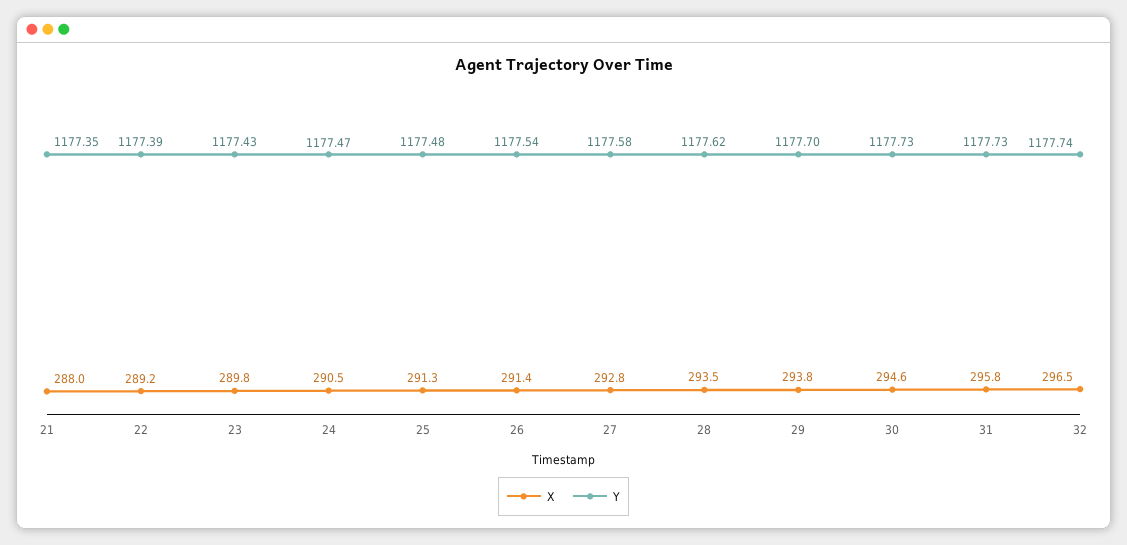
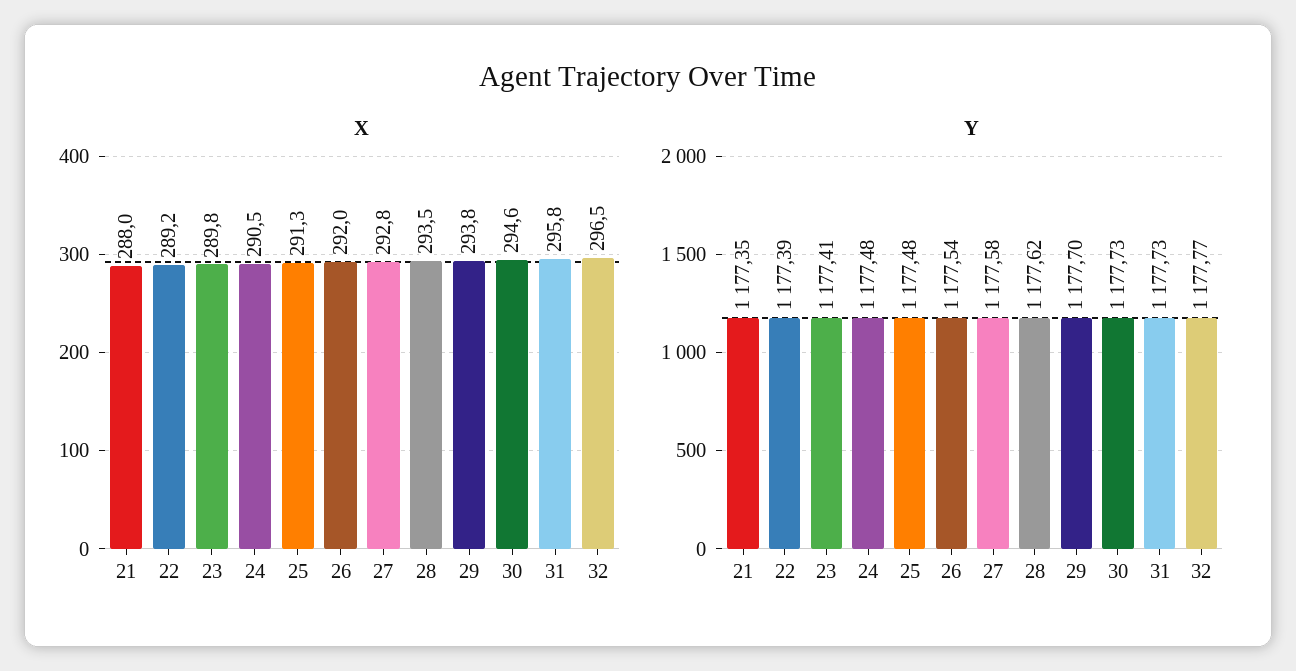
Y, 23: 1177.43 -> 1177.41
Y, 24: 1177.47 -> 1177.48
X, 26: 291.4 -> 292
Y, 32: 1177.74 -> 1177.77

